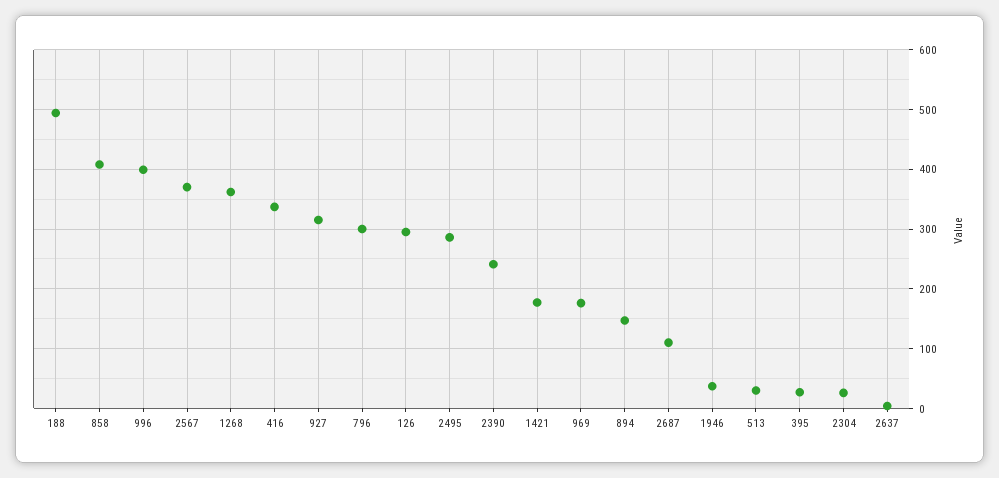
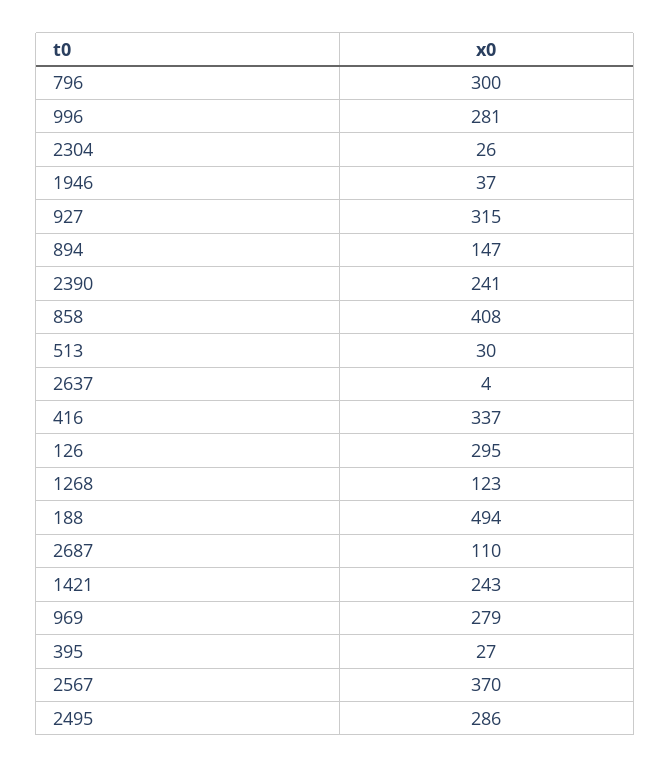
996: 400 -> 281
1268: 360 -> 123
1421: 180 -> 243
969: 180 -> 279

